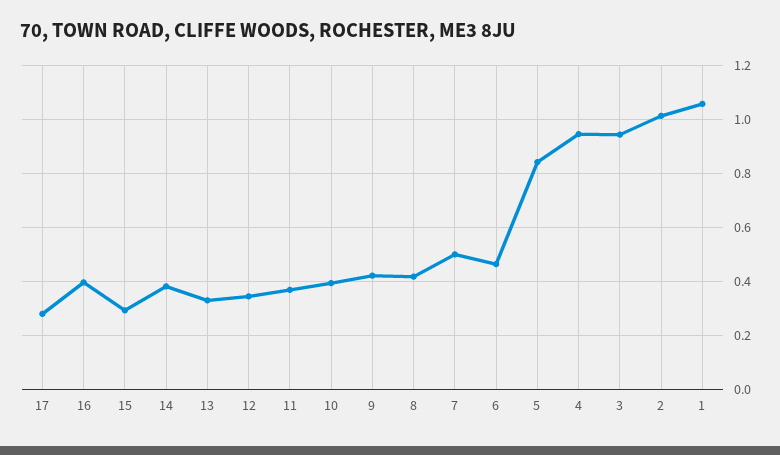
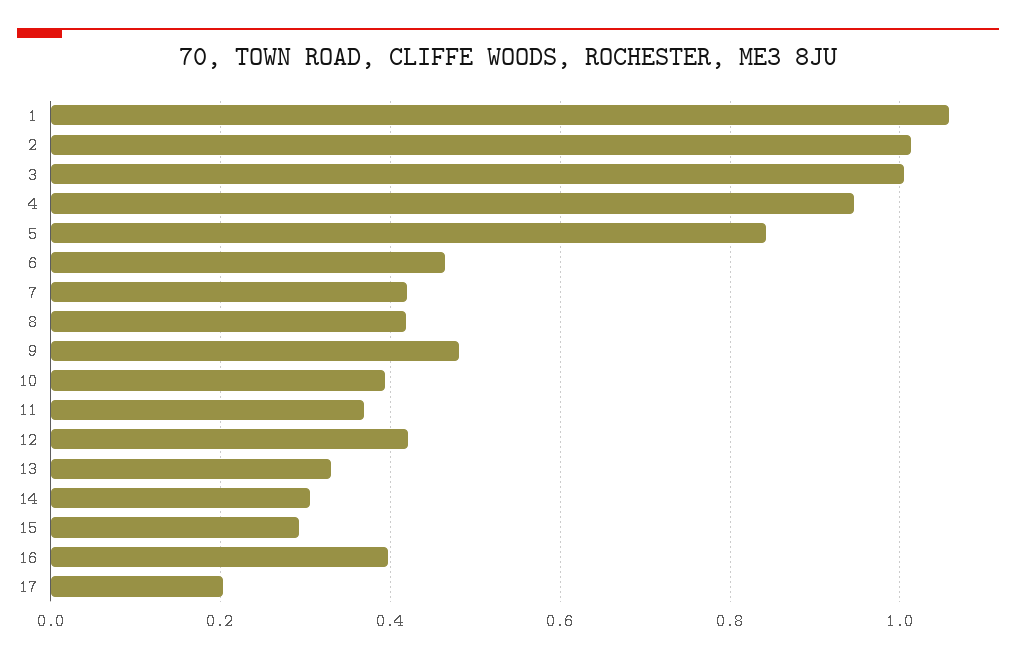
17: 0.275 -> 0.2
14: 0.375 -> 0.3
12: 0.35 -> 0.42
9: 0.425 -> 0.48
7: 0.5 -> 0.42
3: 0.95 -> 1

